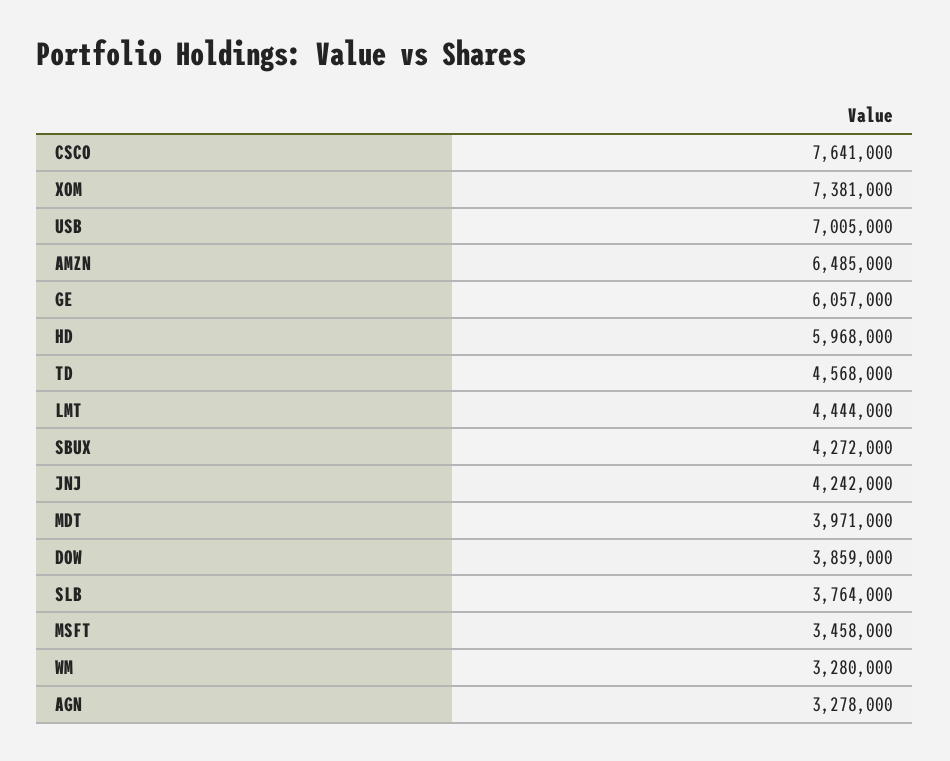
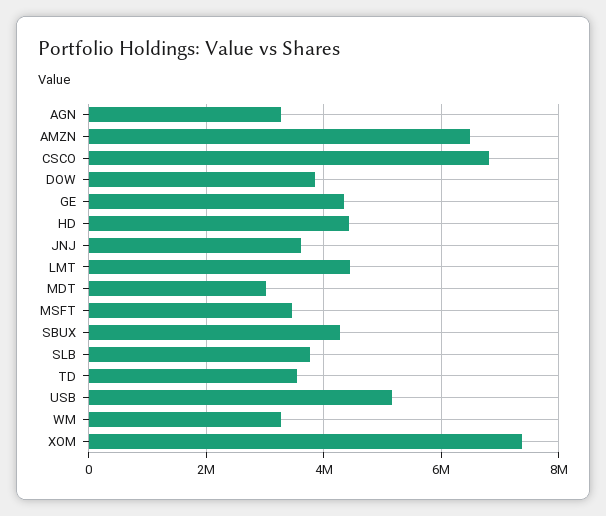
CSCO: 7641000 -> 6800000
USB: 7005000 -> 5200000
GE: 6057000 -> 4400000
HD: 5968000 -> 4400000
TD: 4568000 -> 3600000
JNJ: 4242000 -> 3600000
MDT: 3971000 -> 3000000

